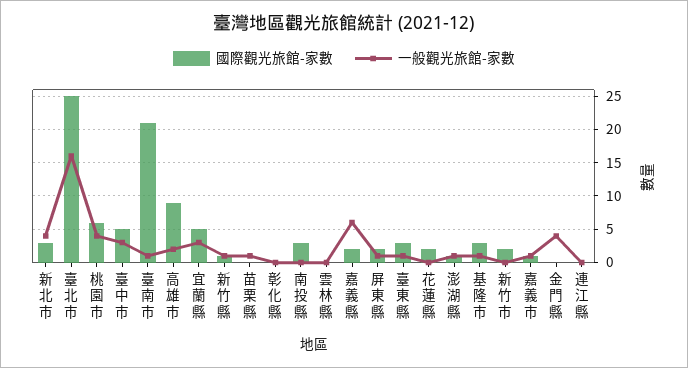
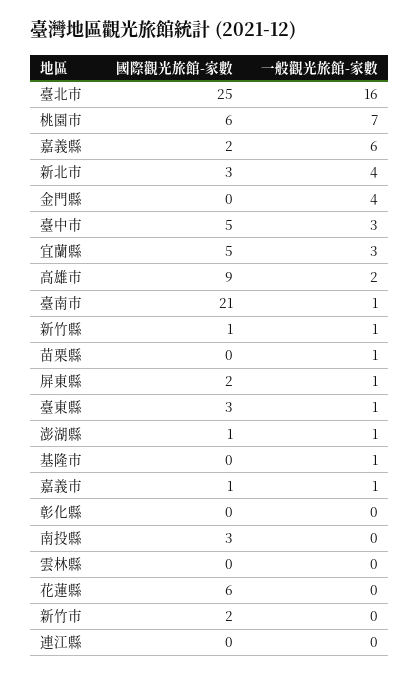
一般觀光旅館-家數, 桃園市: 4 -> 7
國際觀光旅館-家數, 花蓮縣: 2 -> 6
國際觀光旅館-家數, 基隆市: 3 -> 0

